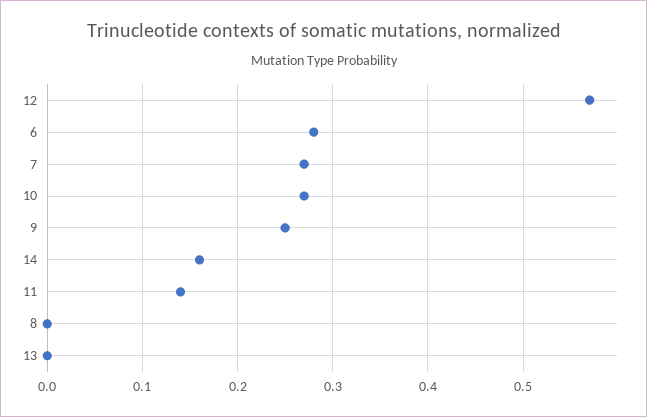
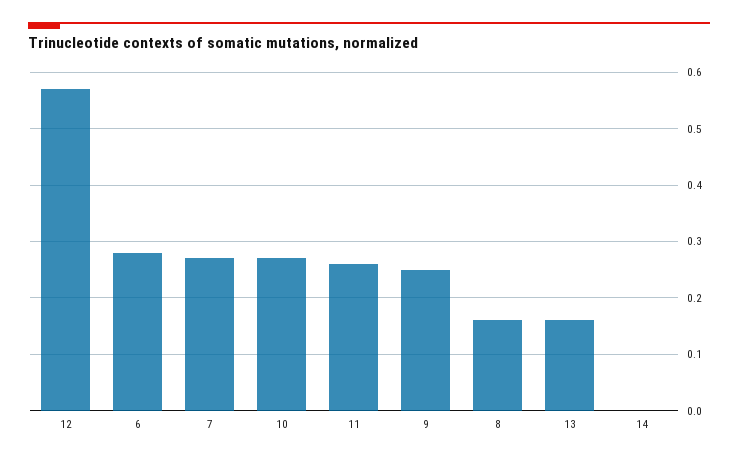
14: 0.16 -> 0
11: 0.14 -> 0.25
8: 0 -> 0.15
13: 0 -> 0.15

